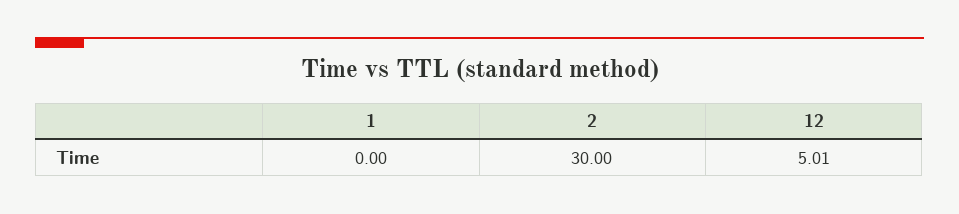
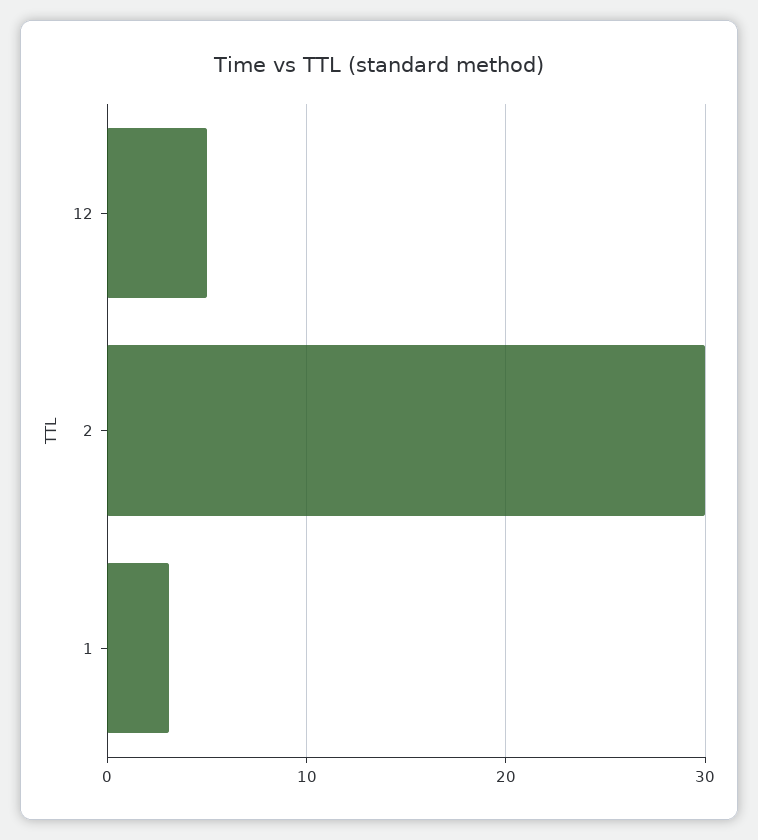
1: 0 -> 3

